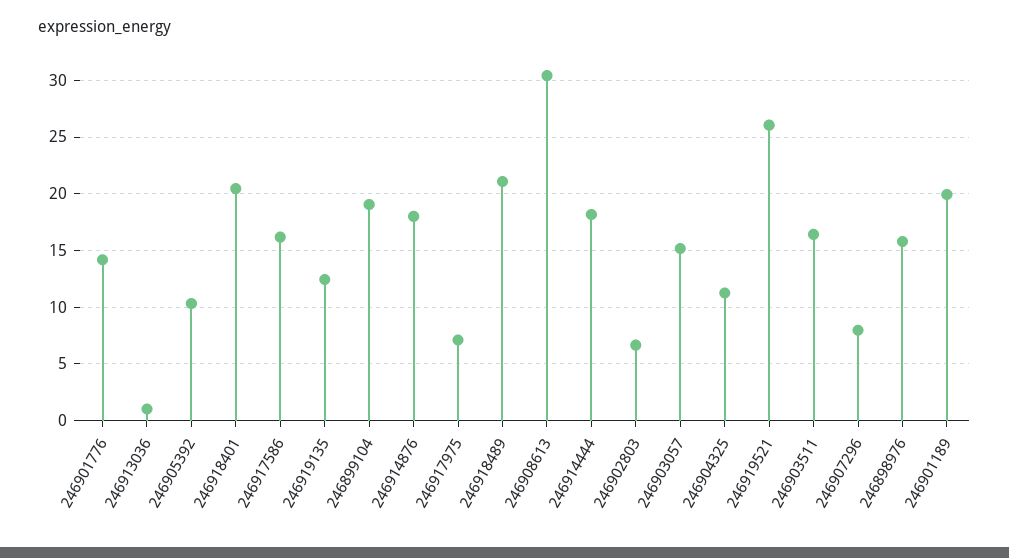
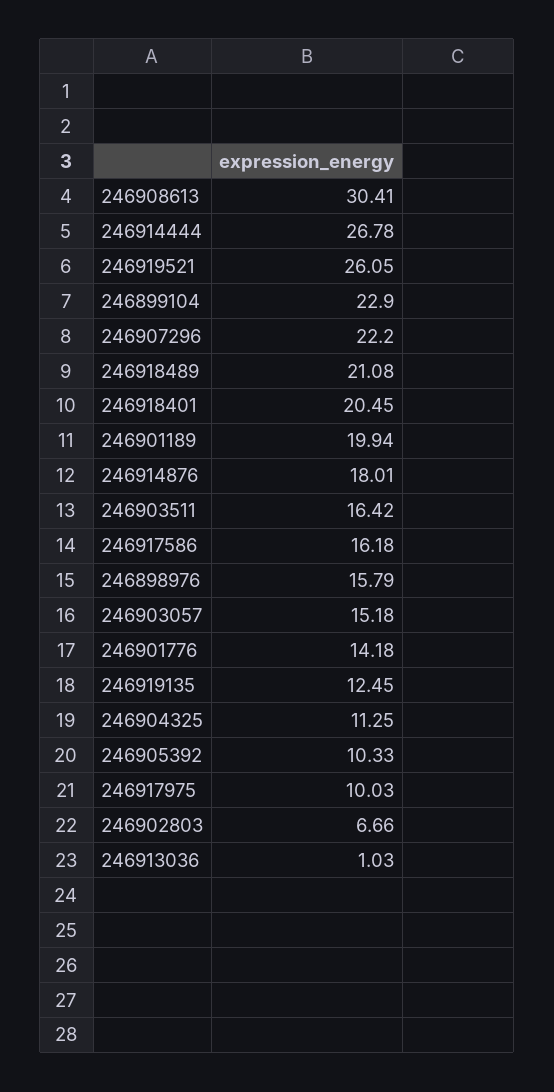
246899104: 19 -> 22.9
246917975: 7 -> 10.03
246914444: 18 -> 26.78
246907296: 8 -> 22.2

